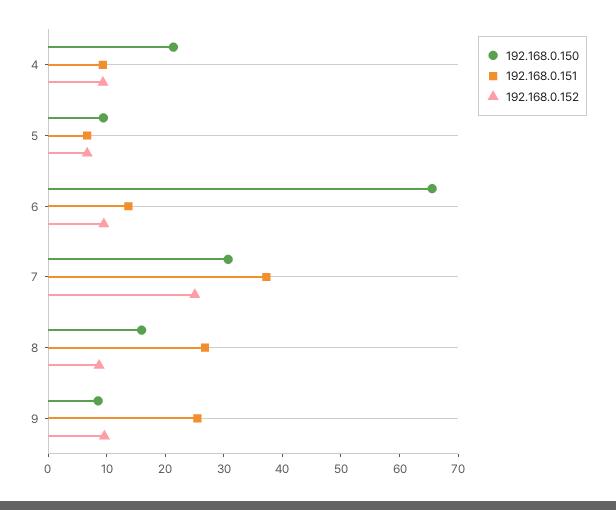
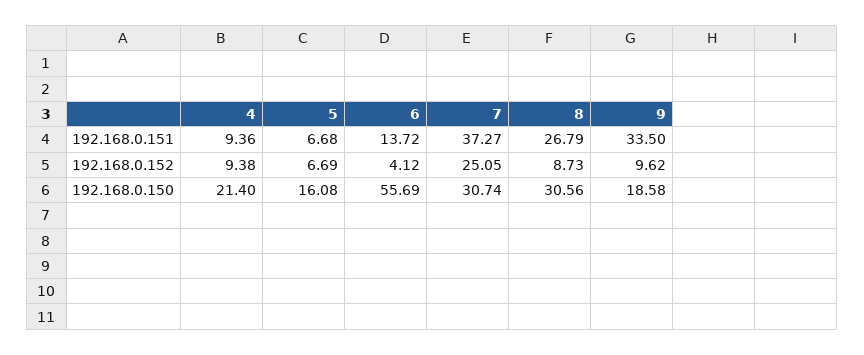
192.168.0.150, 5: 10 -> 16.08
192.168.0.150, 6: 66 -> 55.69
192.168.0.152, 6: 10 -> 4.12
192.168.0.150, 8: 16 -> 30.56
192.168.0.150, 9: 8 -> 18.58
192.168.0.151, 9: 26 -> 33.5

